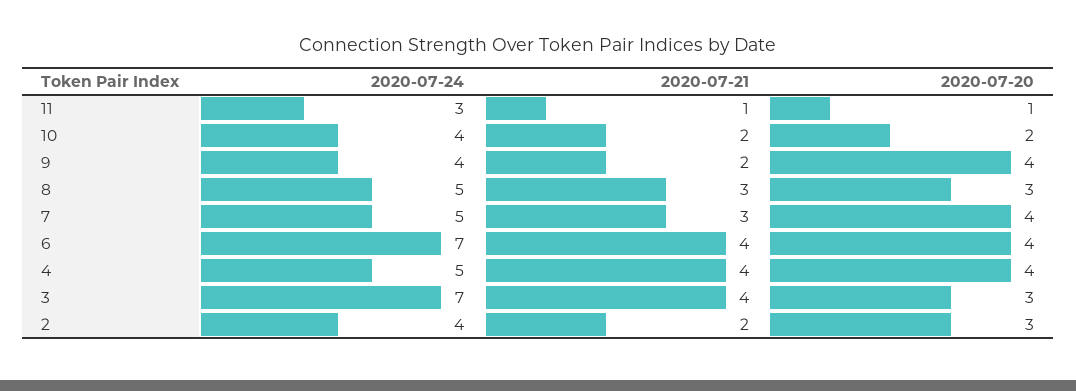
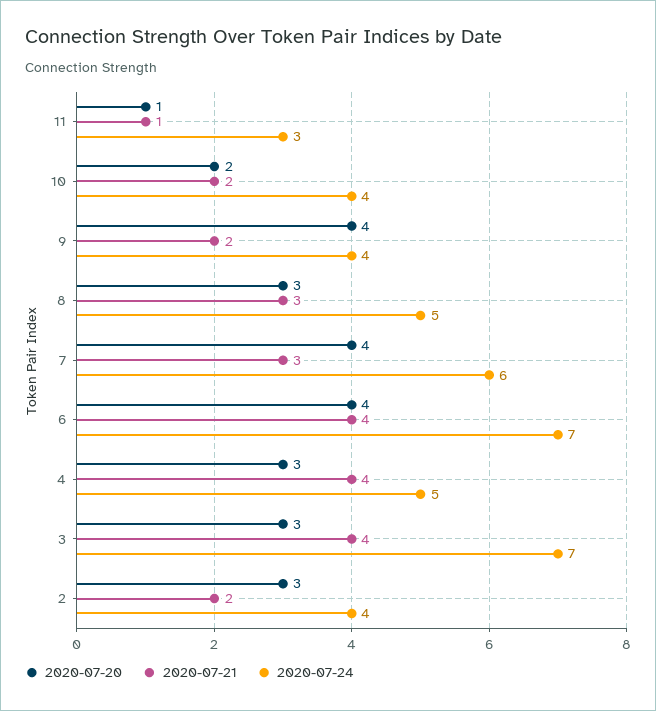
2020-07-24, 7: 5 -> 6
2020-07-20, 4: 4 -> 3

